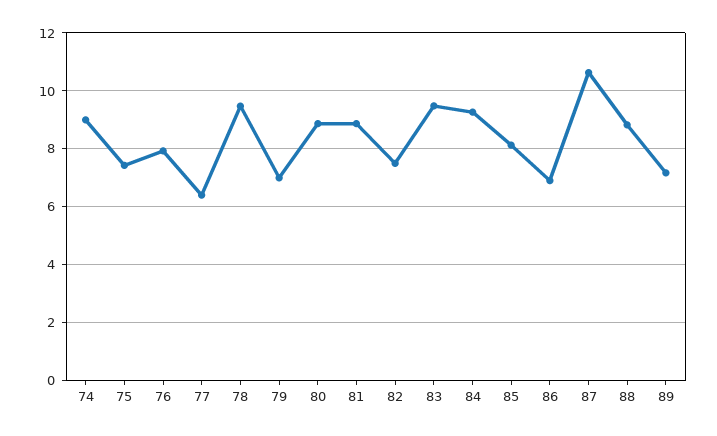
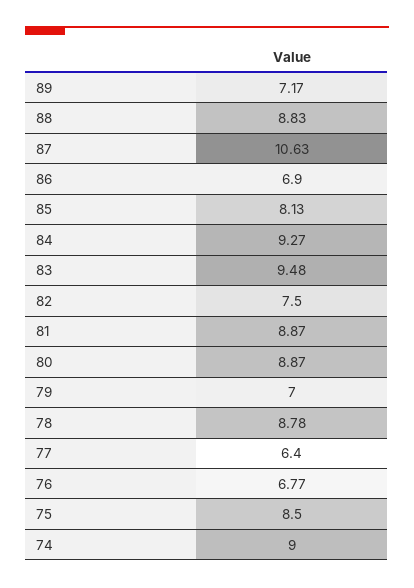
75: 7.5 -> 8.5
76: 8 -> 6.77
78: 9.5 -> 8.78

